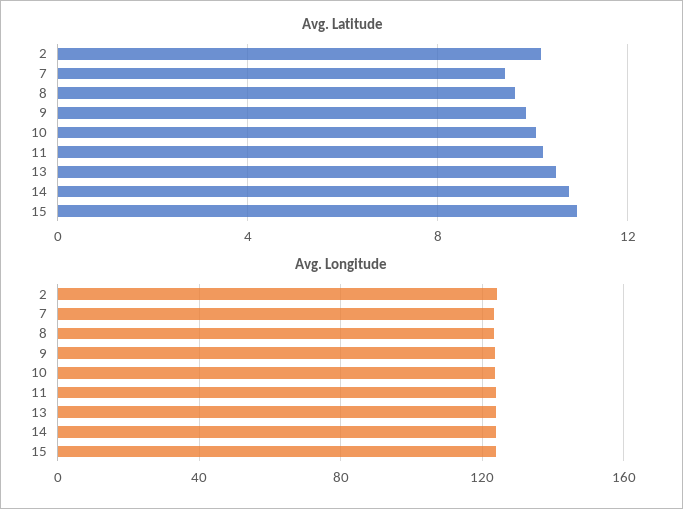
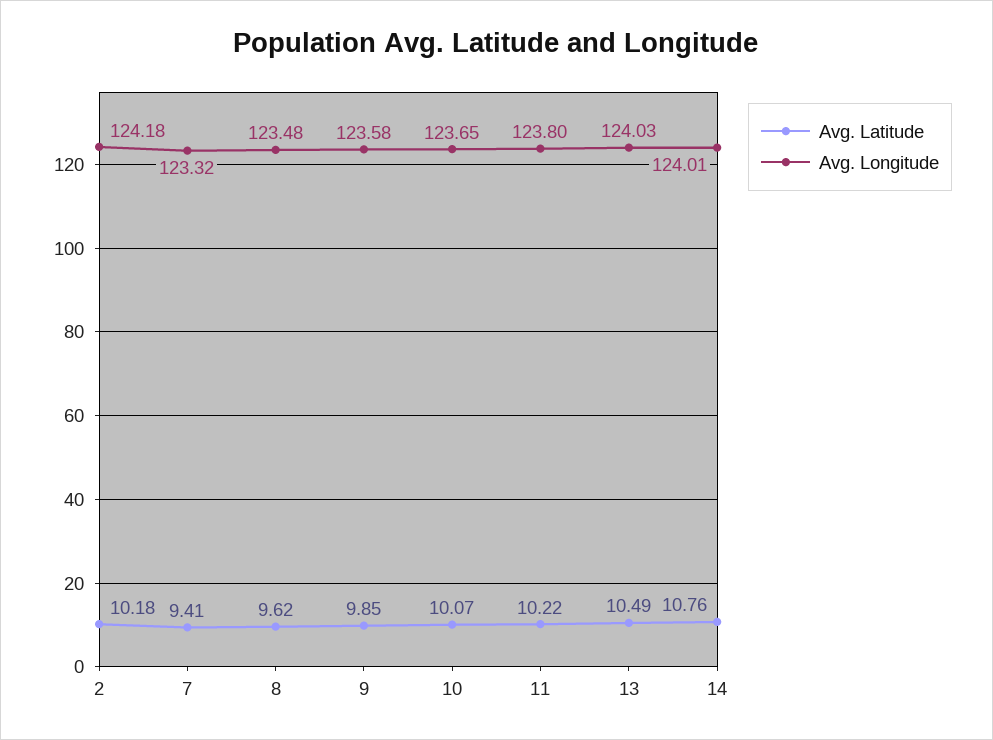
Avg. Latitude, 15: 11 -> none
Avg. Longitude, 15: 125 -> none

